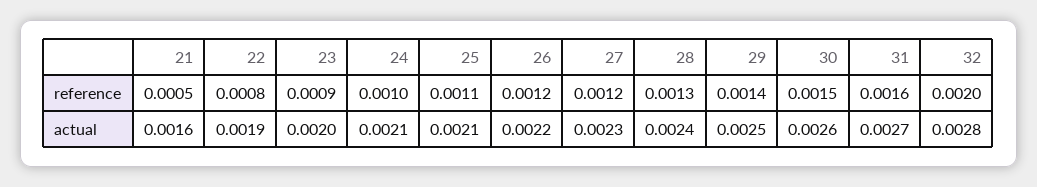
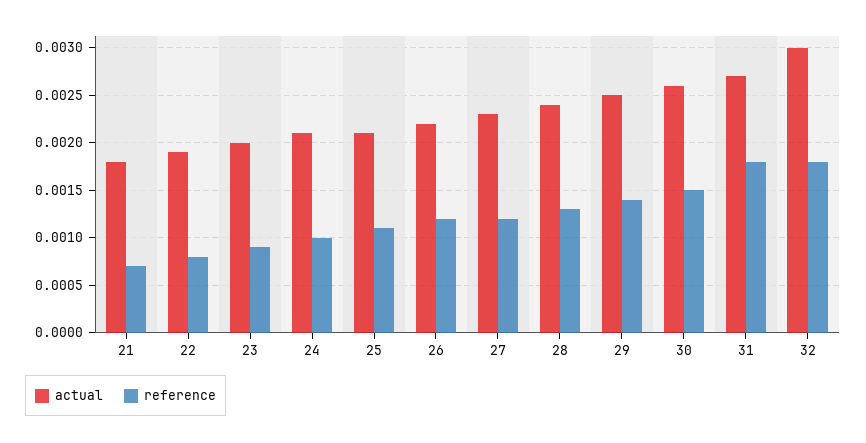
reference, 21: 0.0005 -> 0.0007
reference, 31: 0.0016 -> 0.0018
reference, 32: 0.002 -> 0.0018
actual, 21: 0.0016 -> 0.0018
actual, 32: 0.0028 -> 0.003

